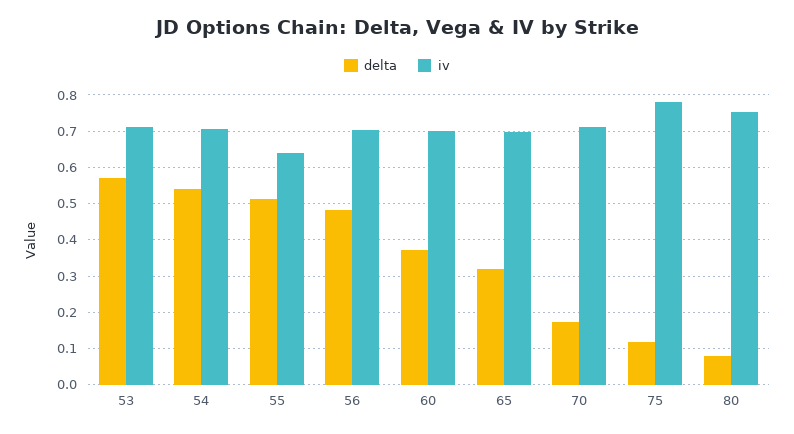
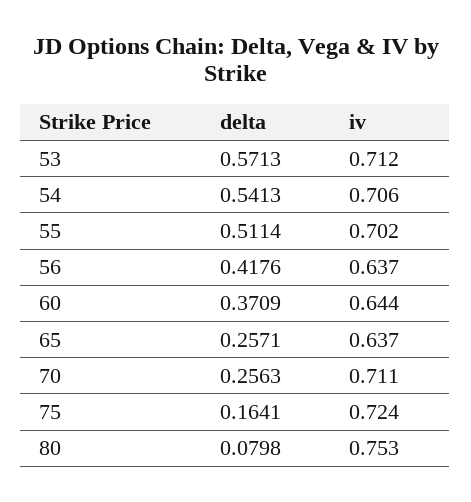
iv, 55: 0.64 -> 0.702
delta, 56: 0.48 -> 0.4176
iv, 56: 0.7 -> 0.637
iv, 60: 0.7 -> 0.644
delta, 65: 0.32 -> 0.2571
iv, 65: 0.7 -> 0.637
delta, 70: 0.18 -> 0.2563
delta, 75: 0.12 -> 0.1641
iv, 75: 0.78 -> 0.724

